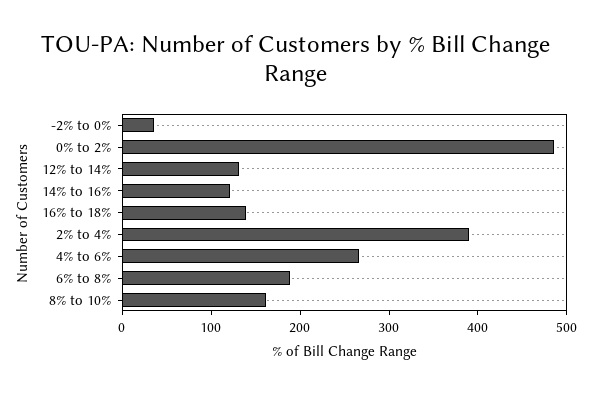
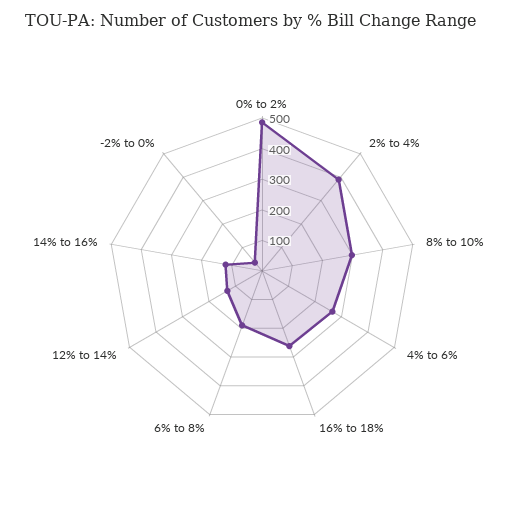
16% to 18%: 140 -> 250
8% to 10%: 160 -> 300

